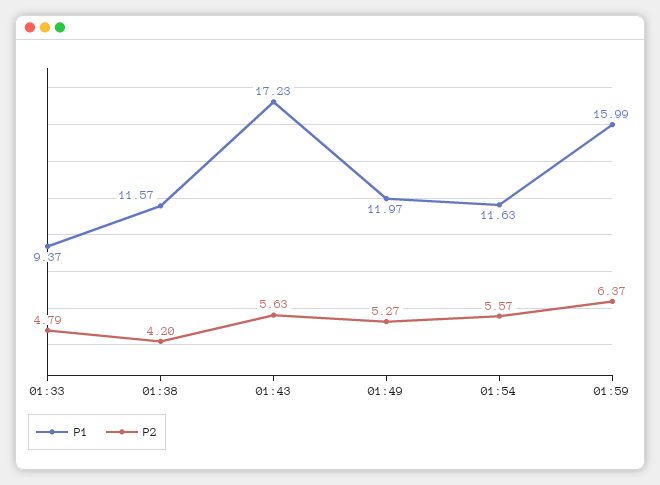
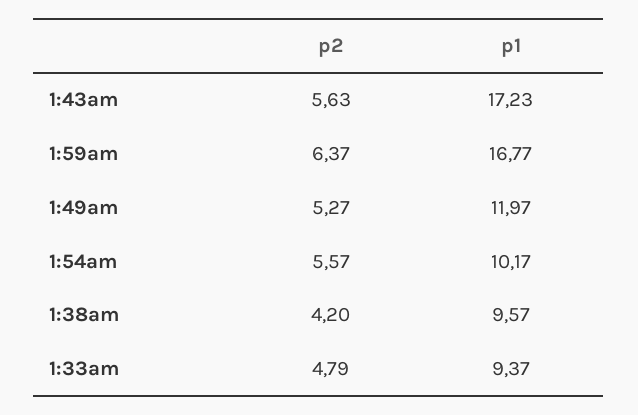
P1, 01:38: 11.57 -> 9.57
P1, 01:54: 11.63 -> 10.17
P1, 01:59: 15.99 -> 16.77

